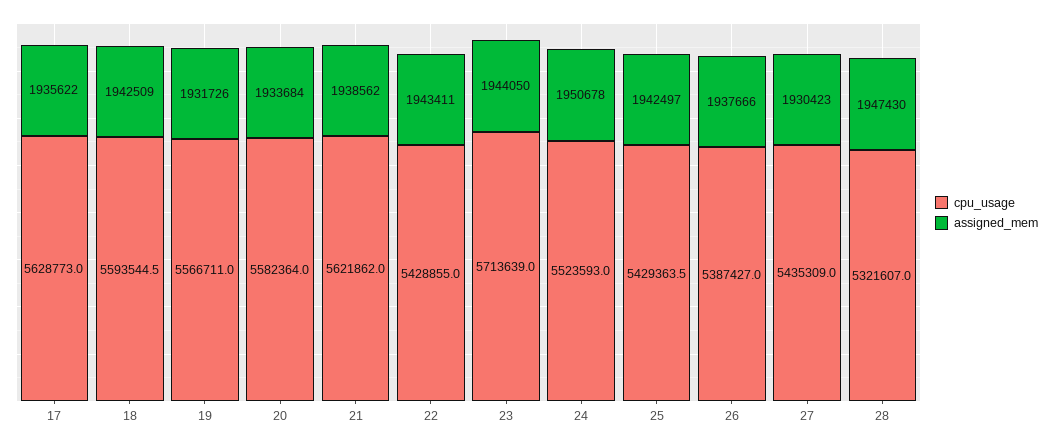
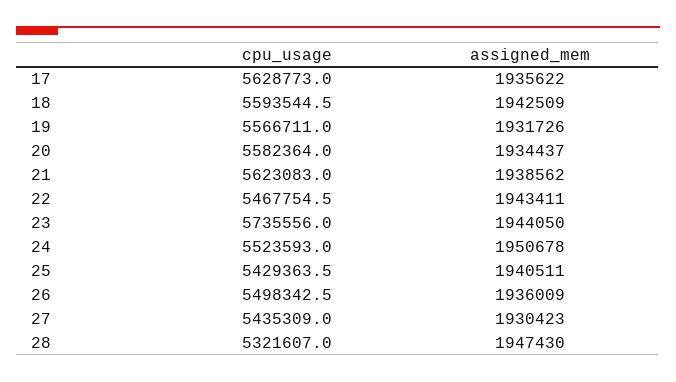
assigned_mem, 20: 1933684 -> 1934437
cpu_usage, 21: 5621862 -> 5623083
cpu_usage, 22: 5428855 -> 5467754.5
cpu_usage, 23: 5713639 -> 5735556
assigned_mem, 25: 1942497 -> 1940511
cpu_usage, 26: 5387427 -> 5498342.5
assigned_mem, 26: 1937666 -> 1936009

